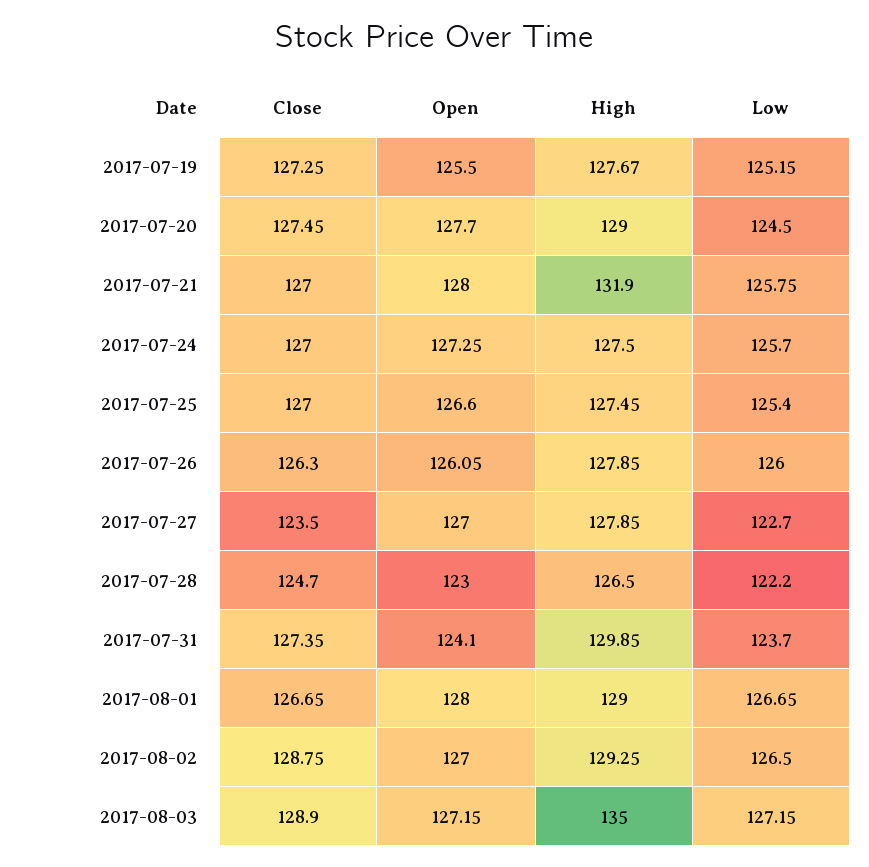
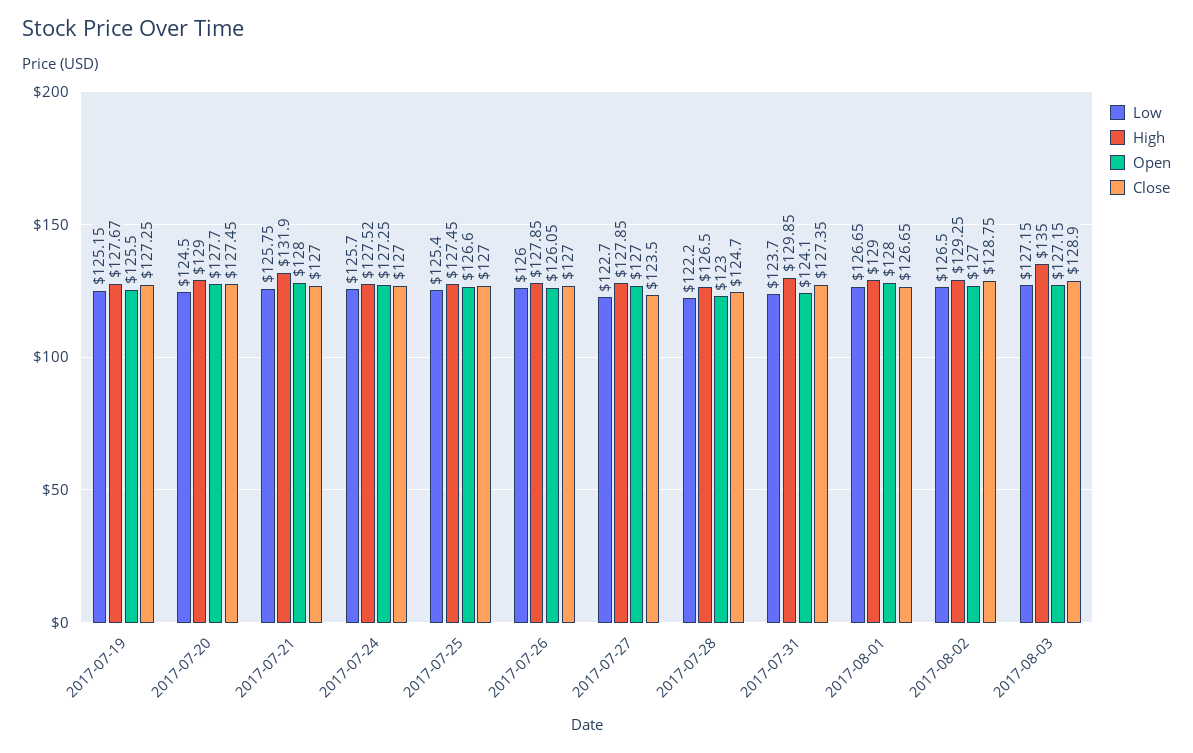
High, 2017-07-24: 127.5 -> 127.52
Close, 2017-07-26: 126.3 -> 127

